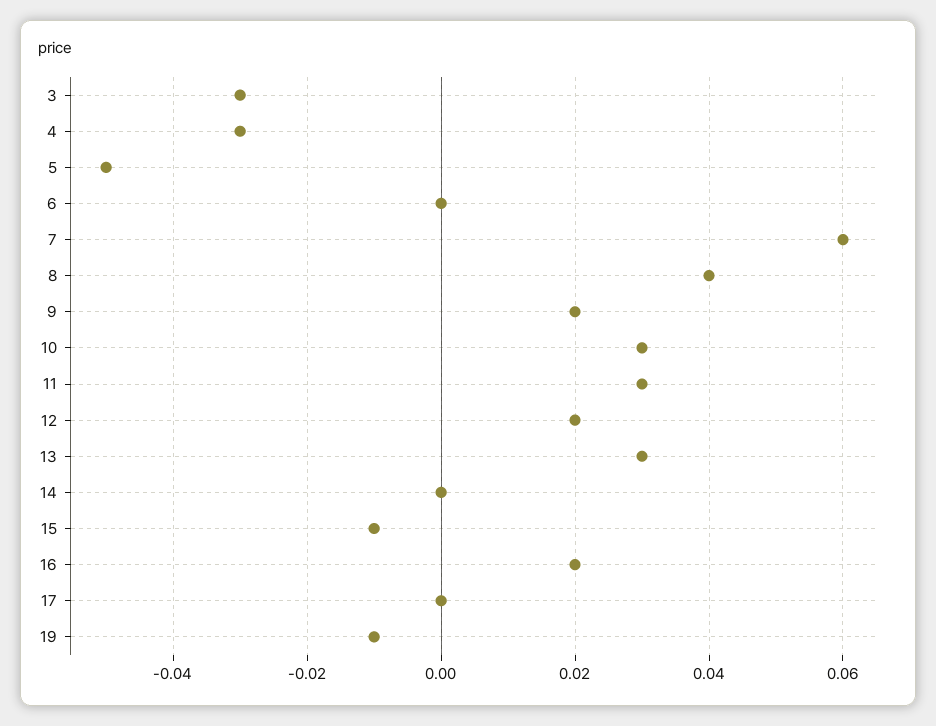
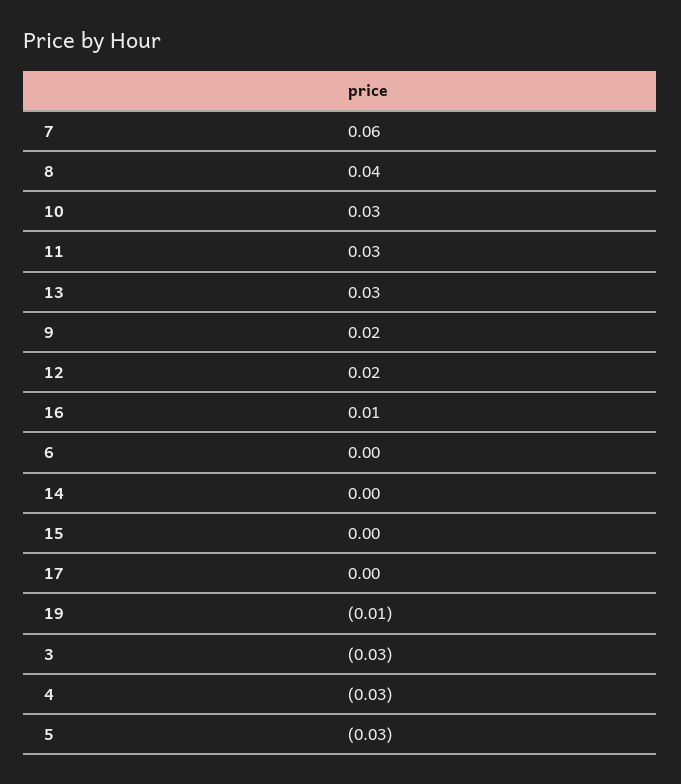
5: -0.05 -> -0.03
15: -0.01 -> 0
16: 0.02 -> 0.01

